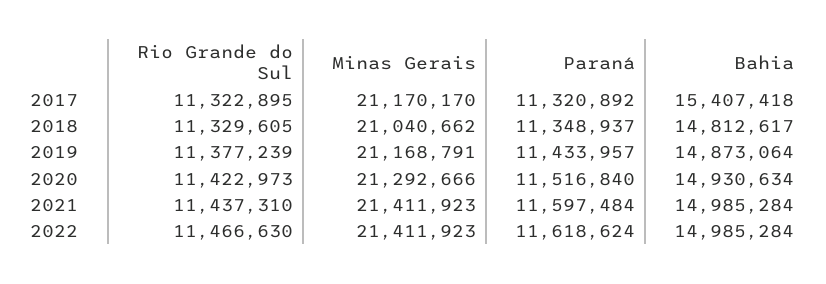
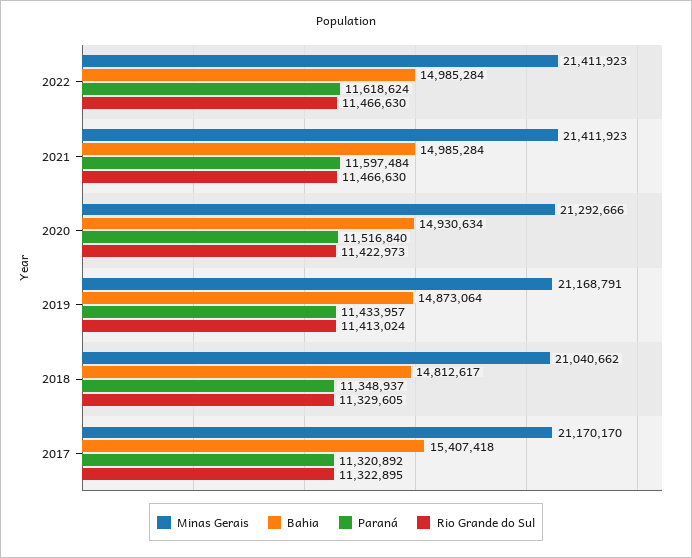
Rio Grande do Sul, 2019: 11377239 -> 11413024
Rio Grande do Sul, 2021: 11437310 -> 11466630

